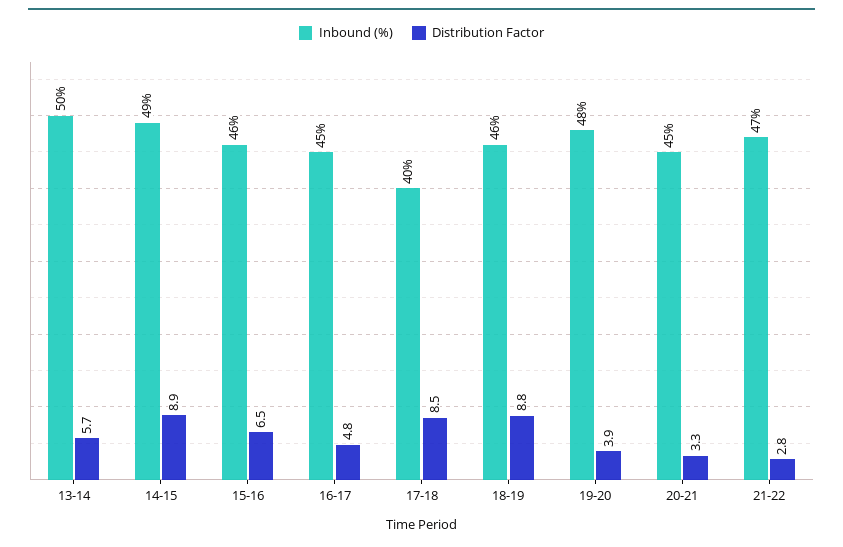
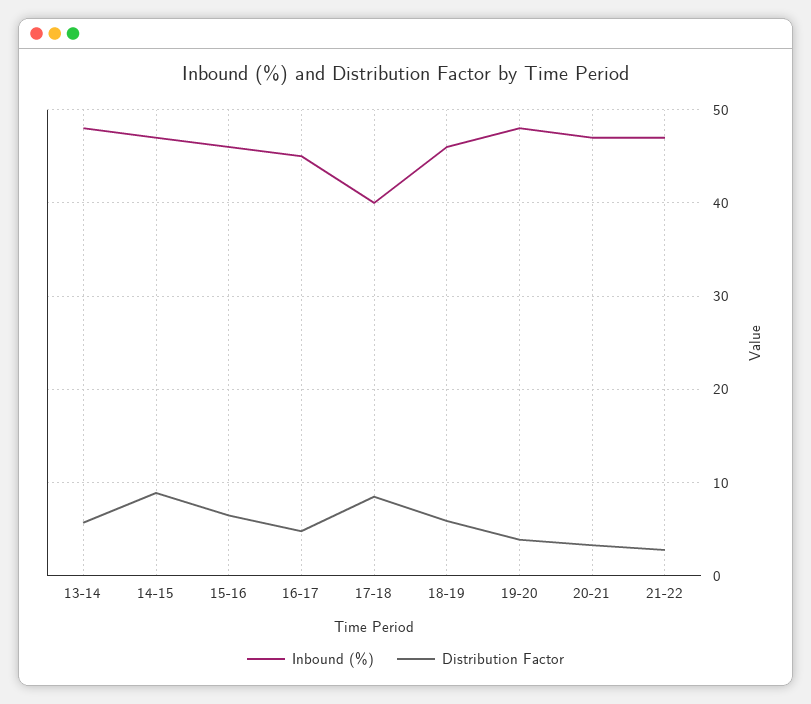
Inbound (%), 13-14: 50 -> 48
Inbound (%), 14-15: 49 -> 47
Distribution Factor, 18-19: 8.8 -> 6
Inbound (%), 20-21: 45 -> 47

